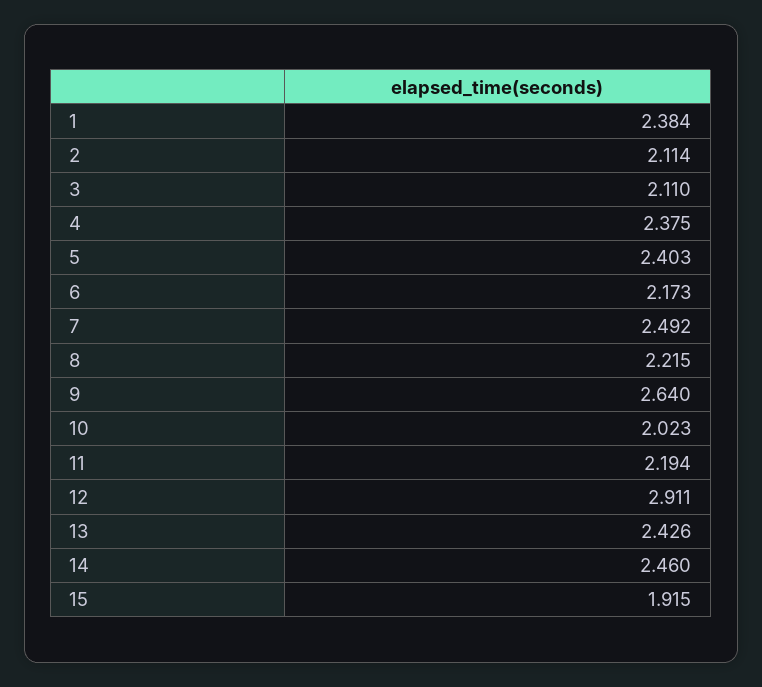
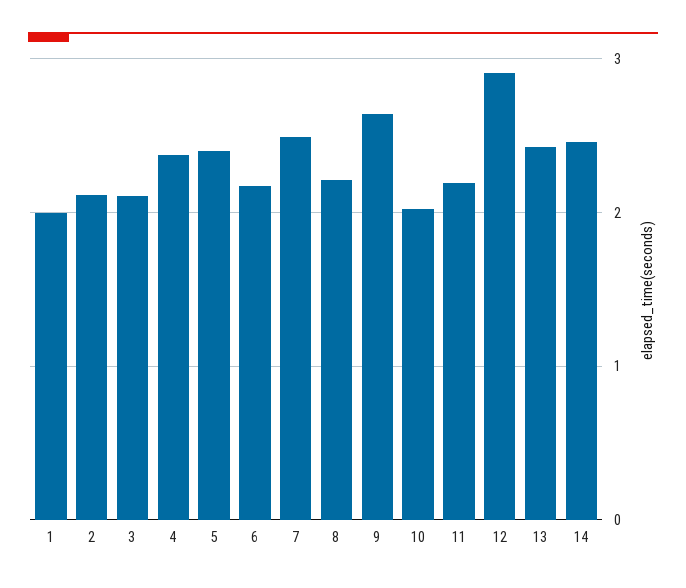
1: 2.384 -> 2
15: 1.915 -> none

